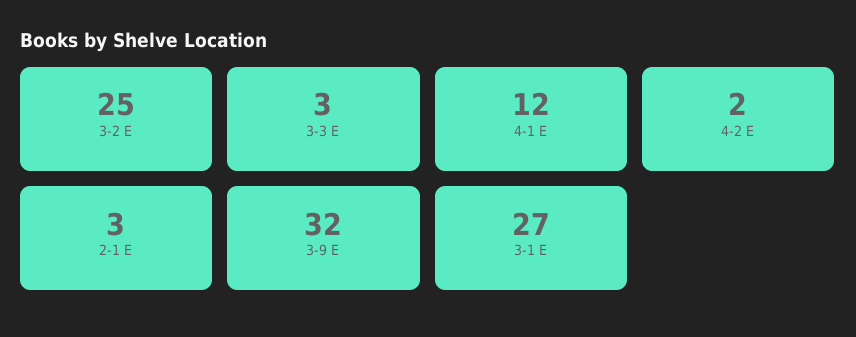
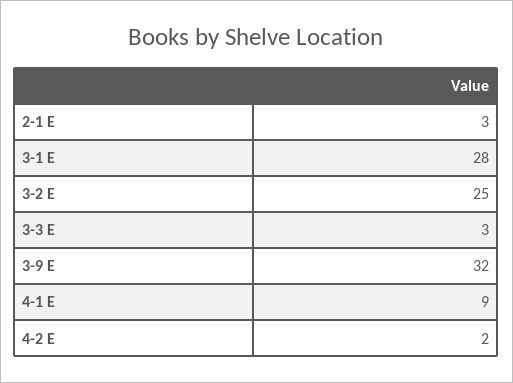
4-1 E: 12 -> 9
3-1 E: 27 -> 28

